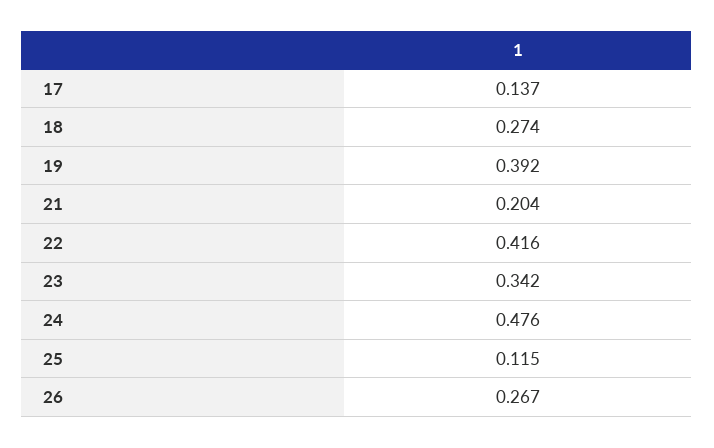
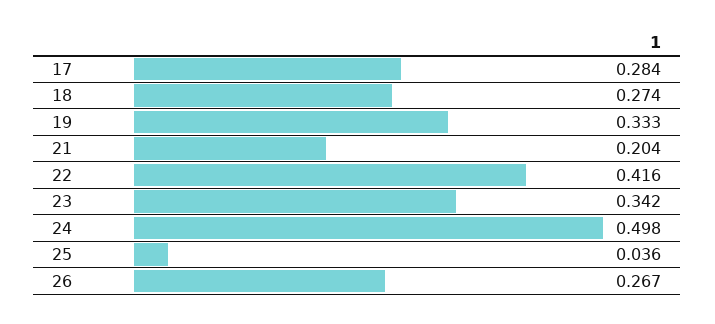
17: 0.137 -> 0.284
19: 0.392 -> 0.333
24: 0.476 -> 0.498
25: 0.115 -> 0.036

